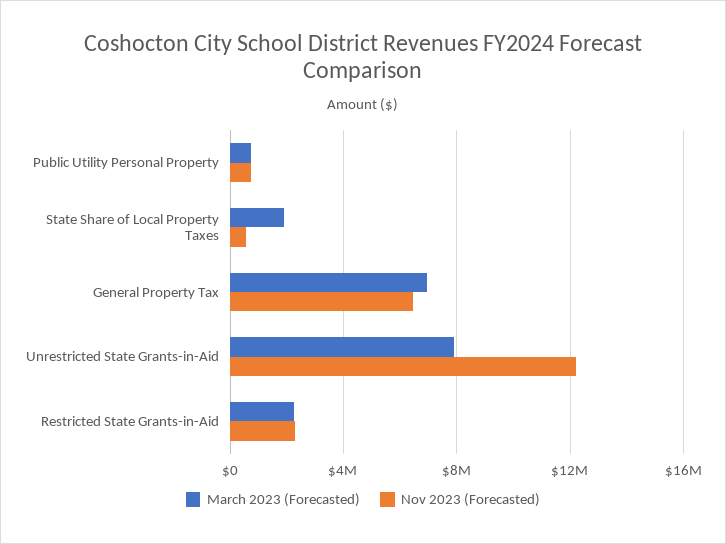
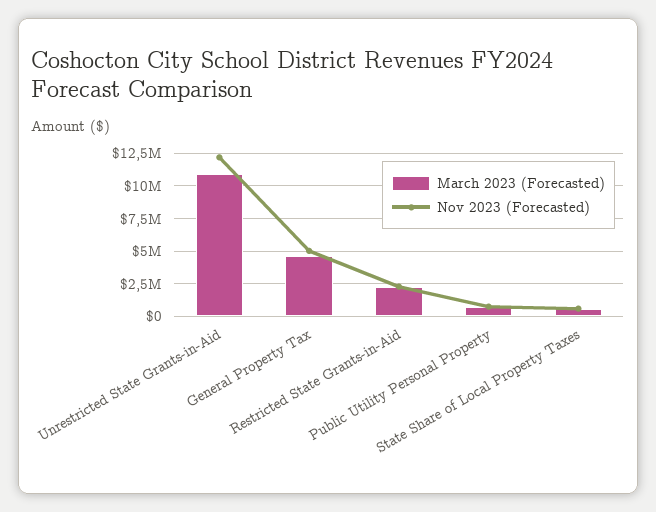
March 2023 (Forecasted), State Share of Local Property Taxes: 2000000 -> 500000
March 2023 (Forecasted), General Property Tax: 7000000 -> 4500000
Nov 2023 (Forecasted), General Property Tax: 6500000 -> 5000000
March 2023 (Forecasted), Unrestricted State Grants-in-Aid: 8000000 -> 11000000

